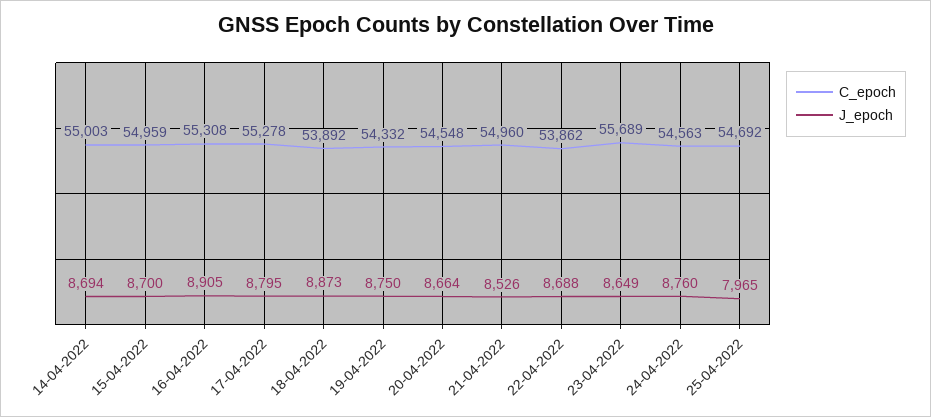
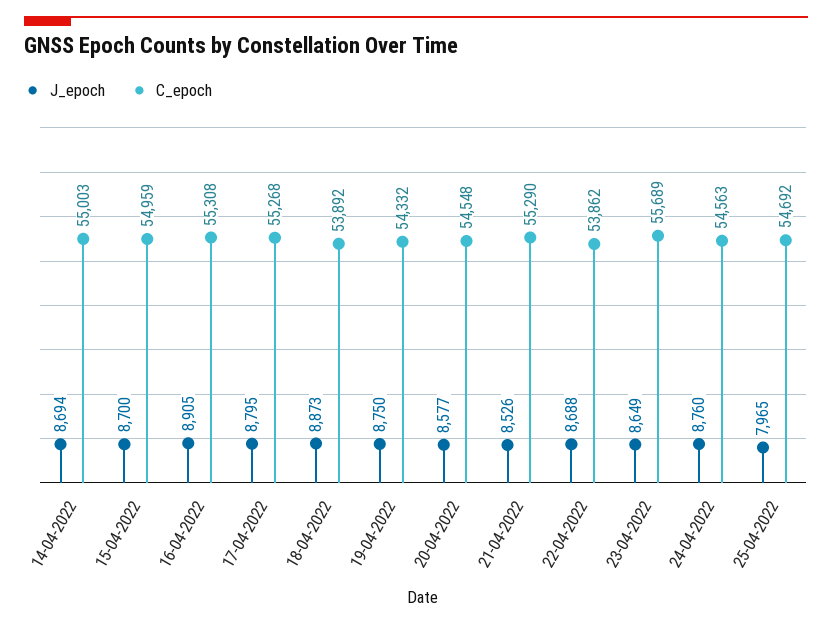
C_epoch, 17-04-2022: 55278 -> 55268
J_epoch, 20-04-2022: 8664 -> 8577
C_epoch, 21-04-2022: 54960 -> 55290

